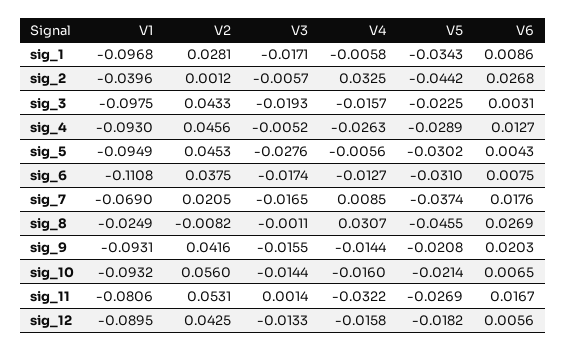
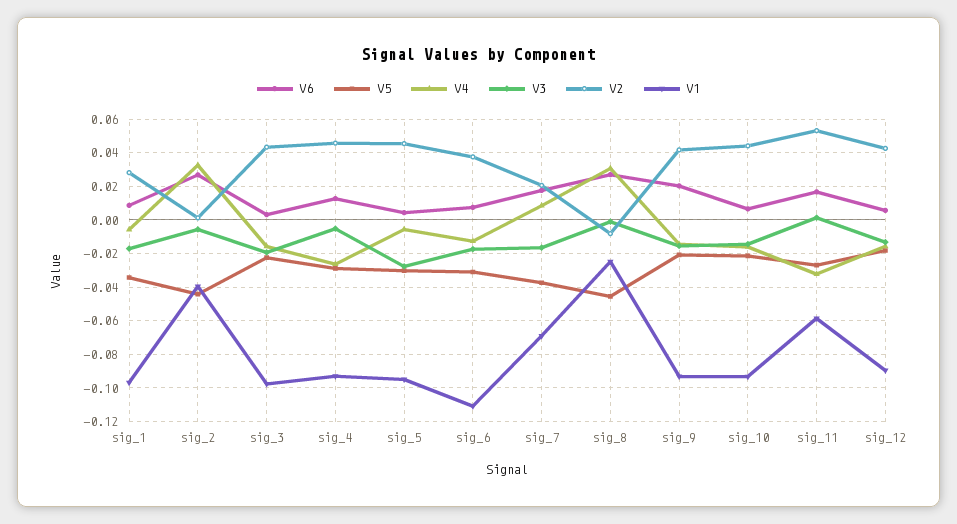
V2, sig_10: 0.056 -> 0.045
V1, sig_11: -0.0806 -> -0.06

